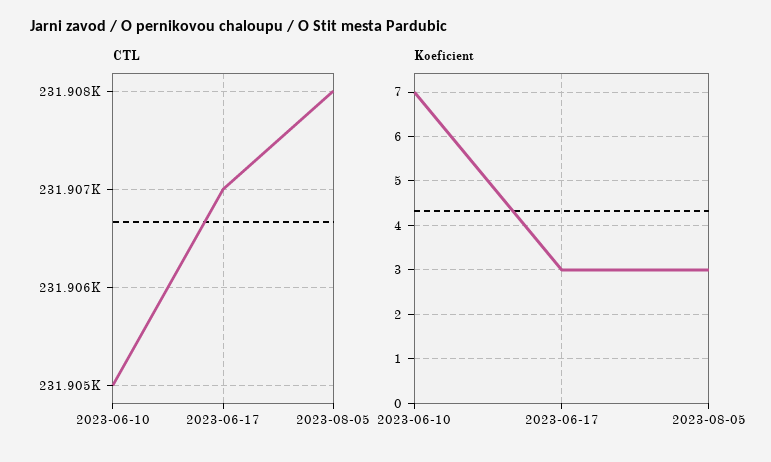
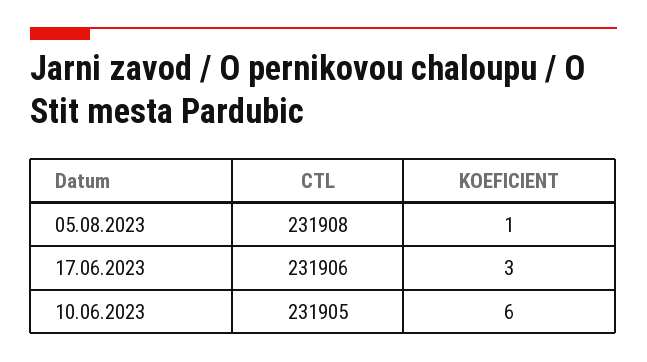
CTL, 2023-06-17: 231907 -> 231906
Koeficient, 2023-06-10: 7 -> 6
Koeficient, 2023-08-05: 3 -> 1

